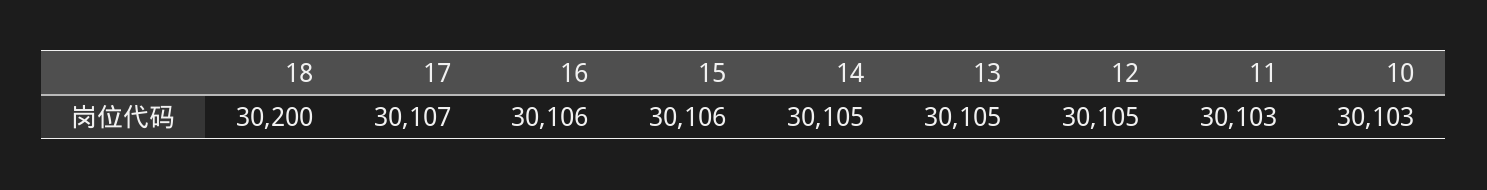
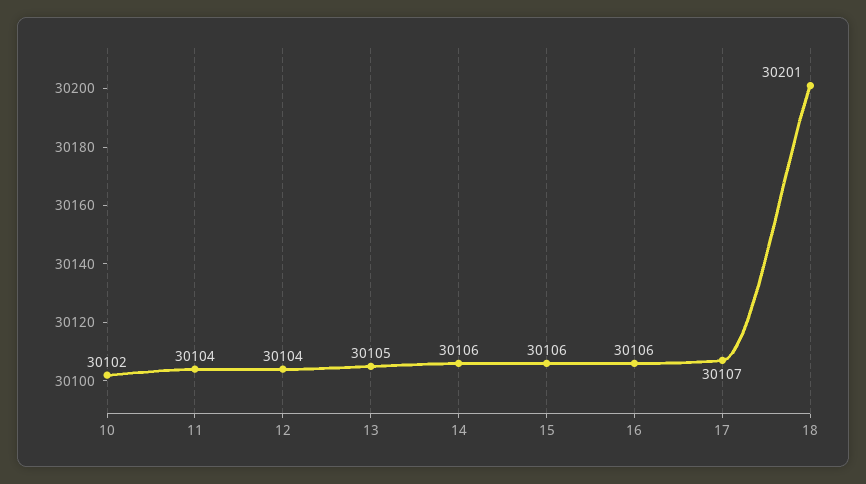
18: 30200 -> 30201
14: 30105 -> 30106
12: 30105 -> 30104
11: 30103 -> 30104
10: 30103 -> 30102

